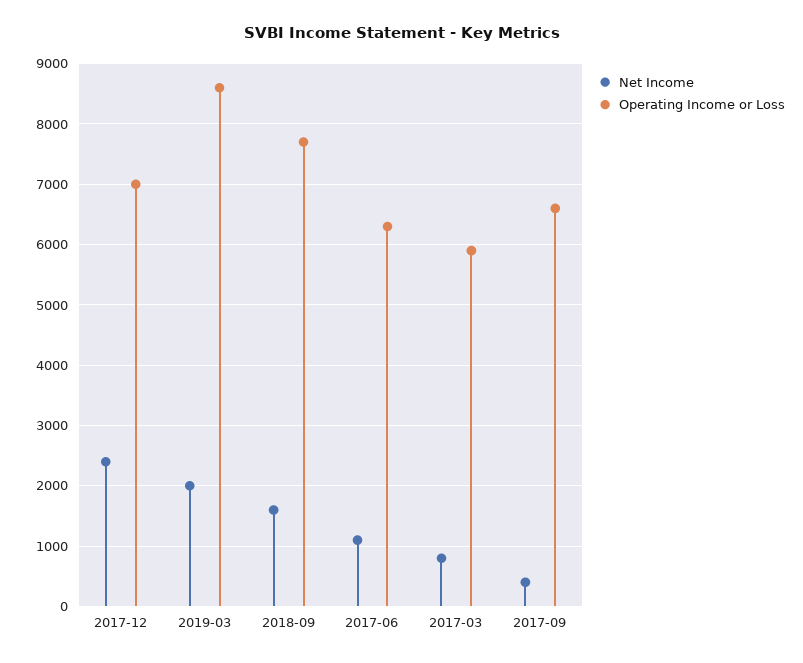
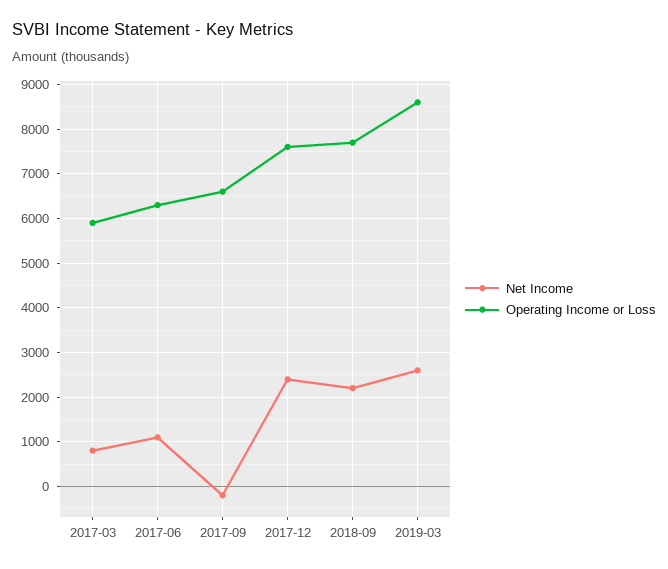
Operating Income or Loss, 2017-12: 7000 -> 7600
Net Income, 2019-03: 2000 -> 2600
Net Income, 2018-09: 1600 -> 2200
Net Income, 2017-09: 400 -> -200

